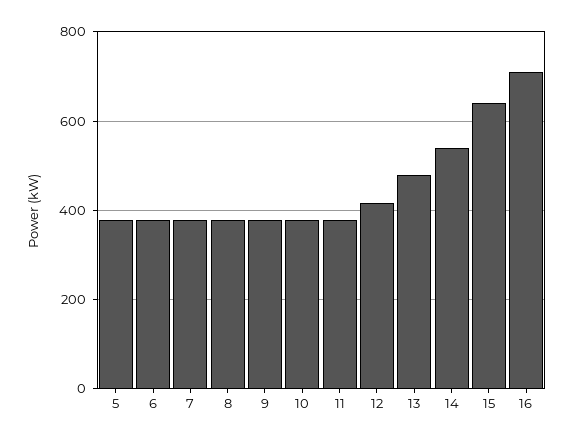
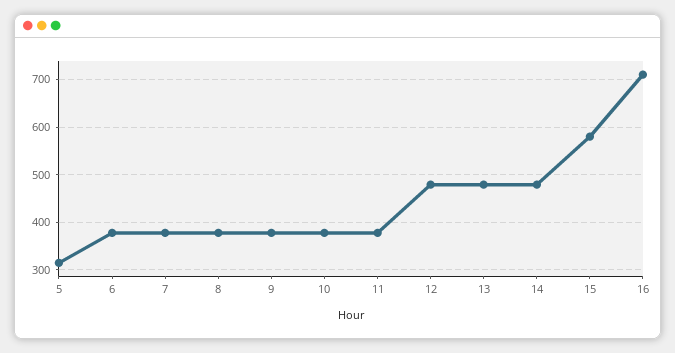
5: 380 -> 320
12: 420 -> 480
14: 540 -> 480
15: 640 -> 580

